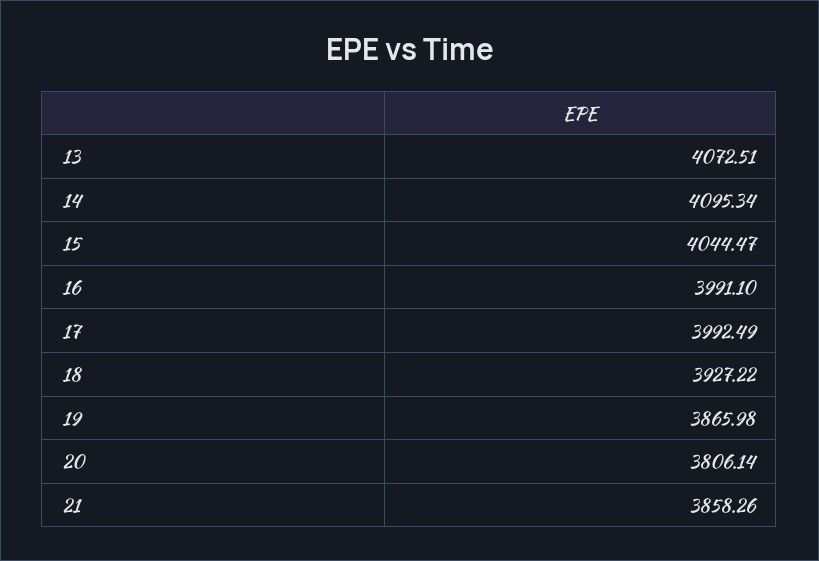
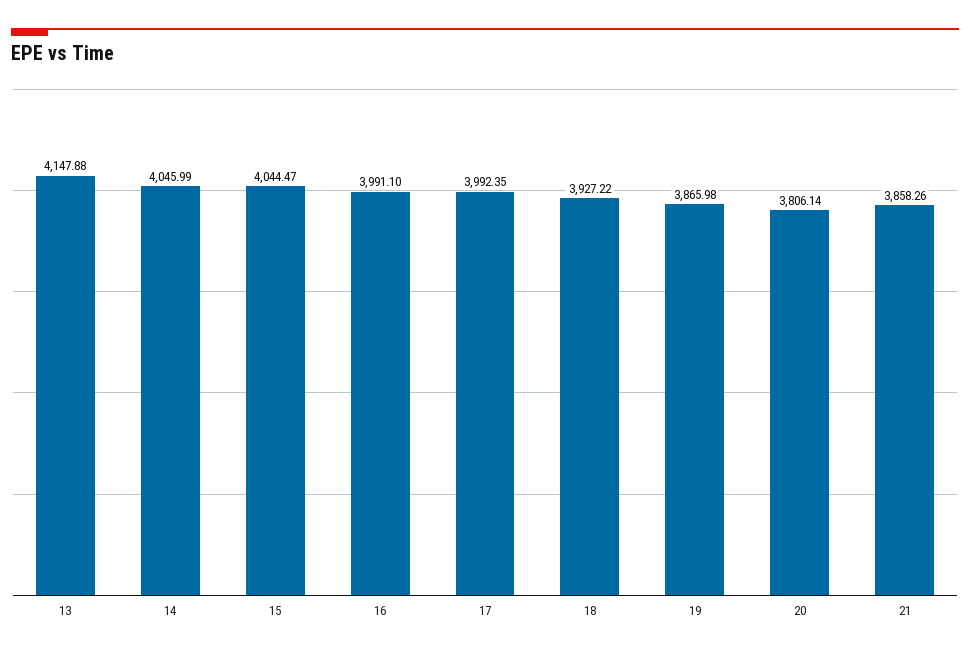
13: 4072.51 -> 4147.88
14: 4095.34 -> 4045.99
17: 3992.49 -> 3992.35

